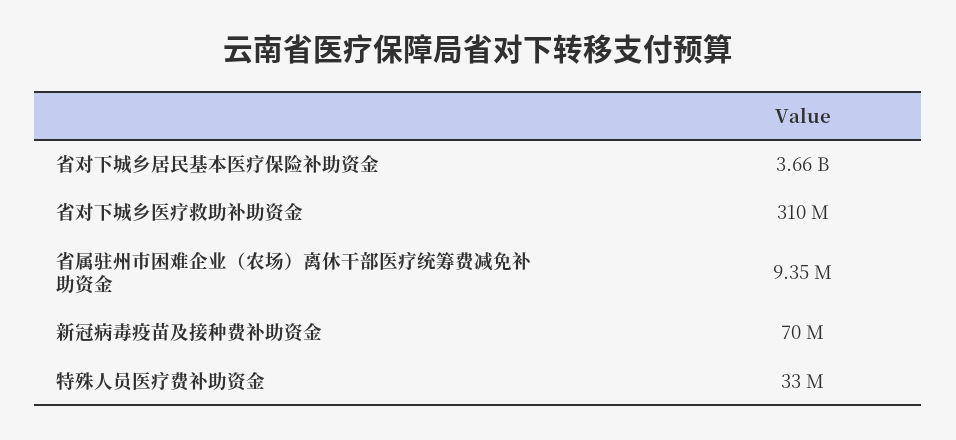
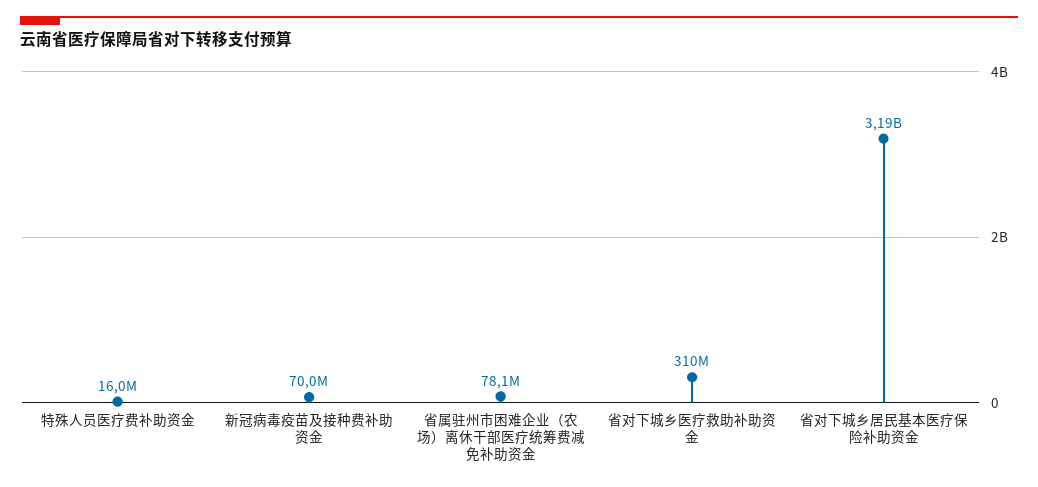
省对下城乡居民基本医疗保险补助资金: 3660000000 -> 3190000000
省属驻州市困难企业（农场）离休干部医疗统筹费减免补助资金: 9350000 -> 78100000
特殊人员医疗费补助资金: 33000000 -> 16000000

